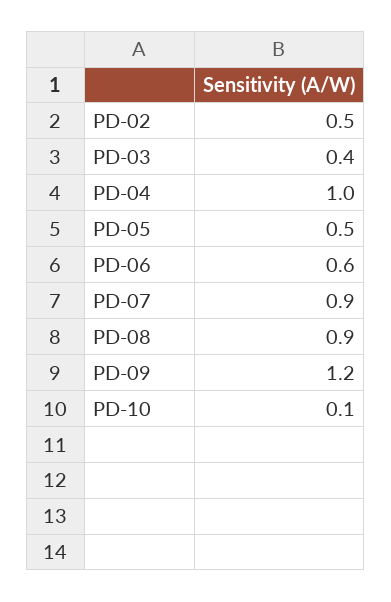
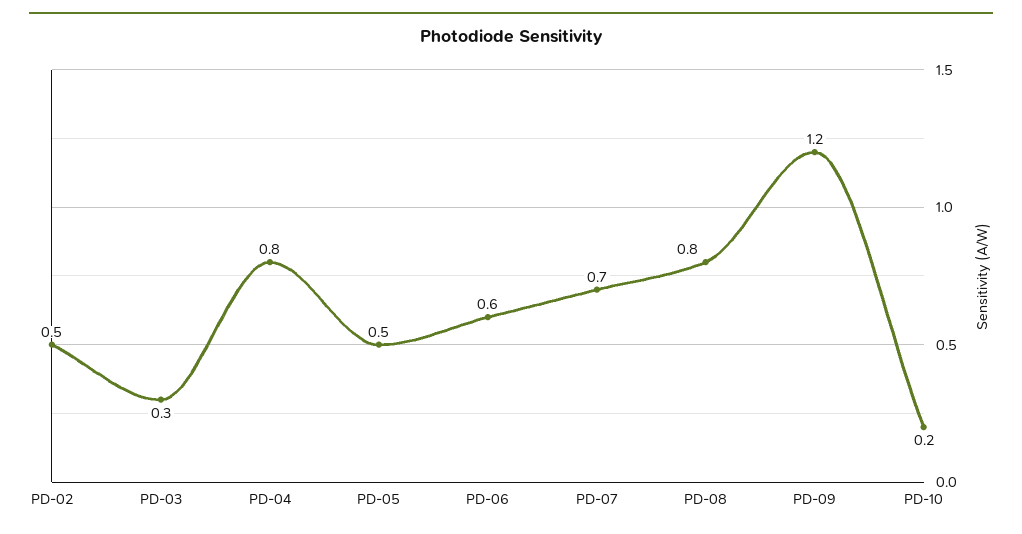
PD-03: 0.4 -> 0.3
PD-04: 1 -> 0.8
PD-07: 0.9 -> 0.7
PD-08: 0.9 -> 0.8
PD-10: 0.1 -> 0.2

